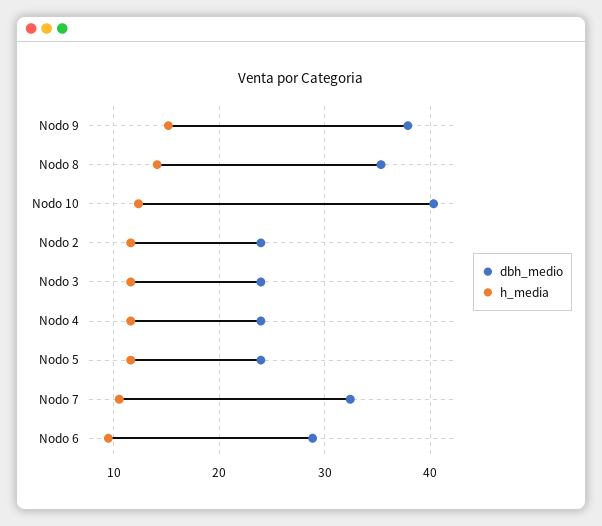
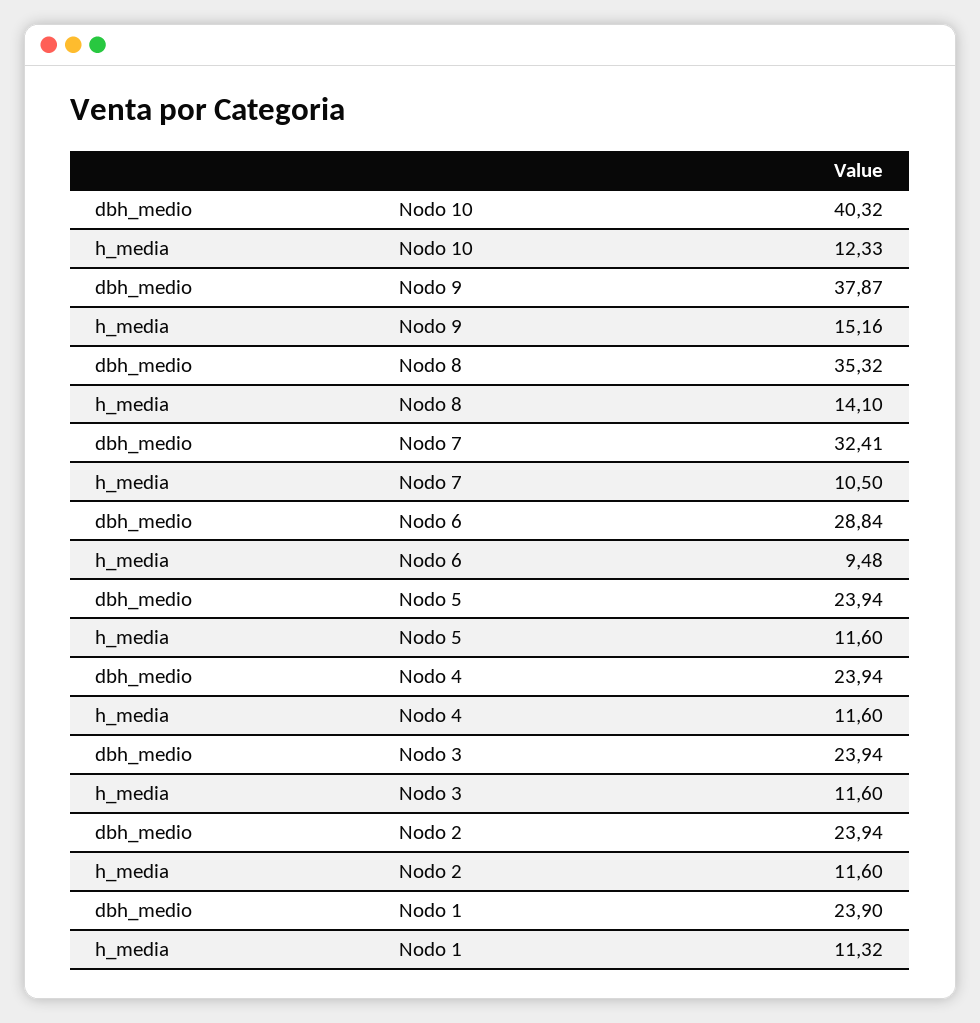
dbh_medio, Nodo 1: none -> 23.9
h_media, Nodo 1: none -> 11.32

